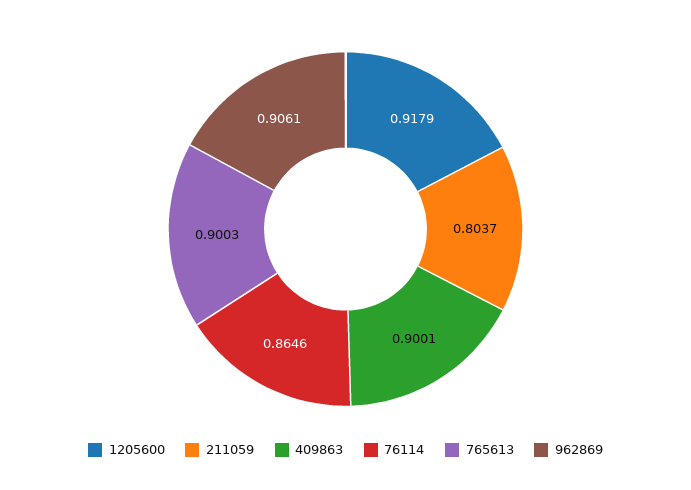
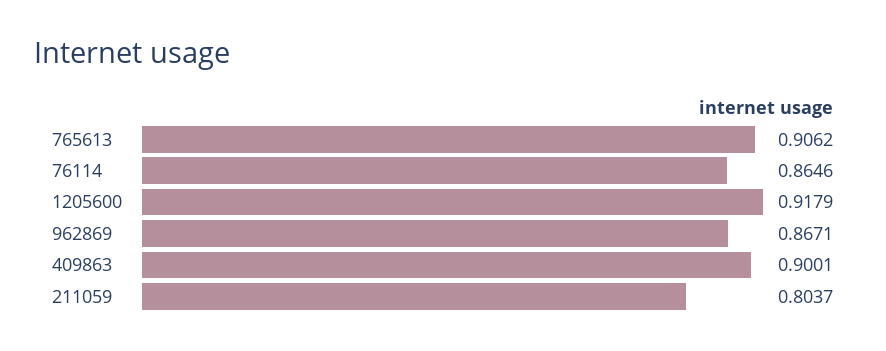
765613: 0.9003 -> 0.9062
962869: 0.9061 -> 0.8671

